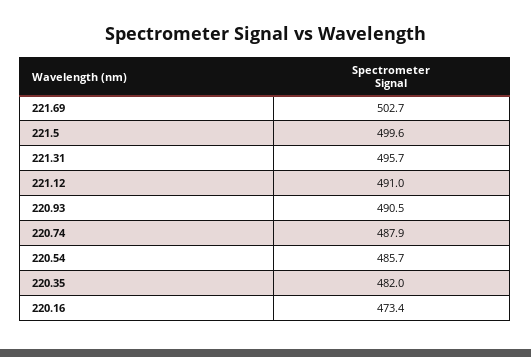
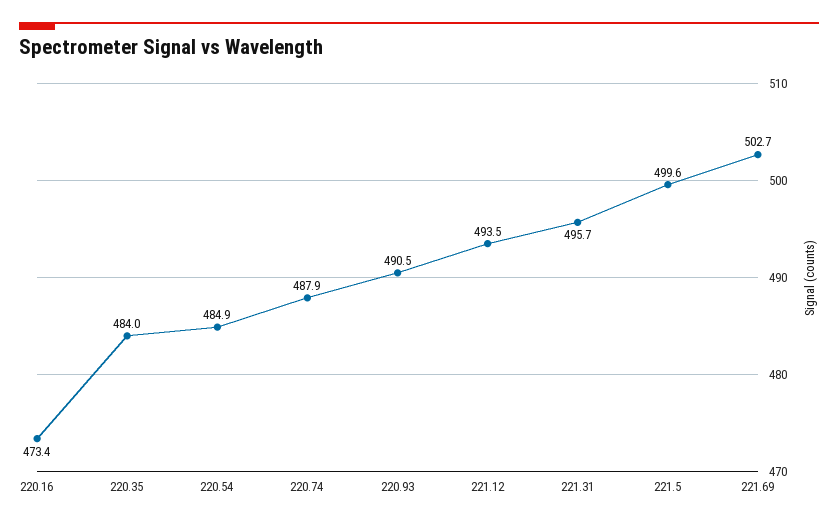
221.12: 491 -> 493.5
220.54: 485.7 -> 484.9
220.35: 482 -> 484

